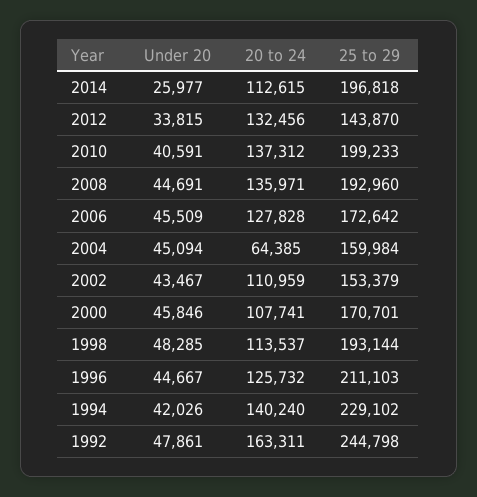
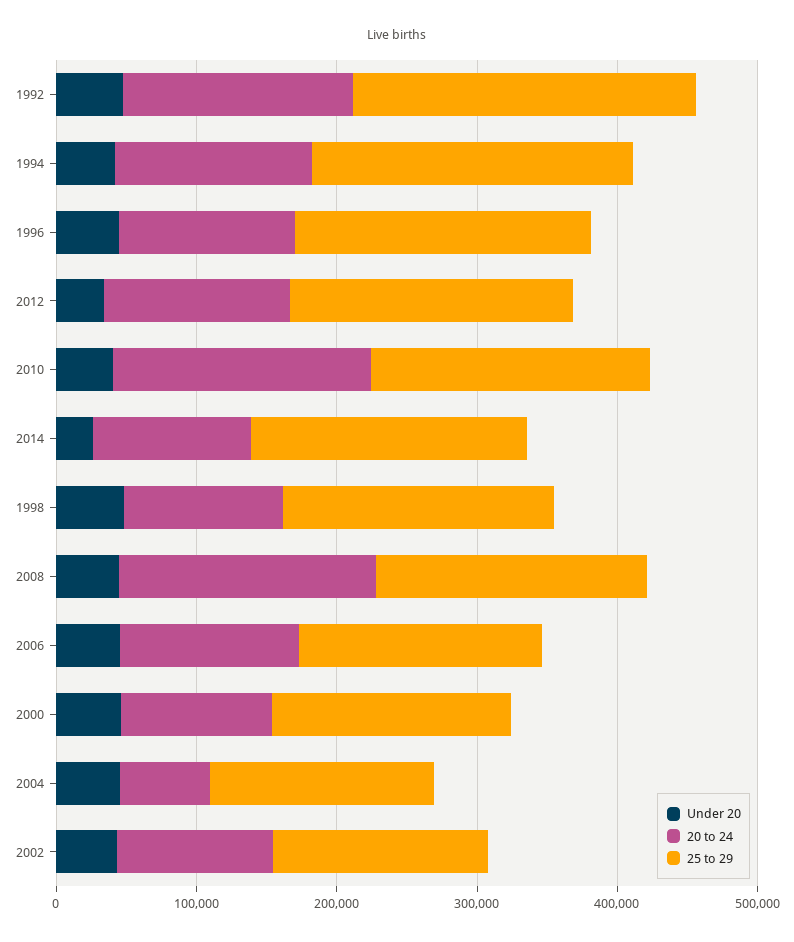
25 to 29, 2012: 143870 -> 200000
20 to 24, 2010: 137312 -> 180000
20 to 24, 2008: 135971 -> 180000

